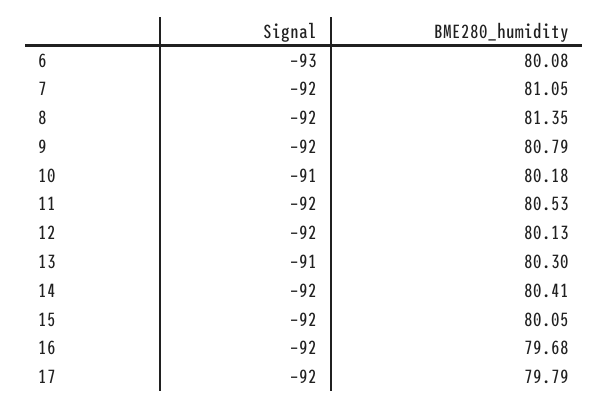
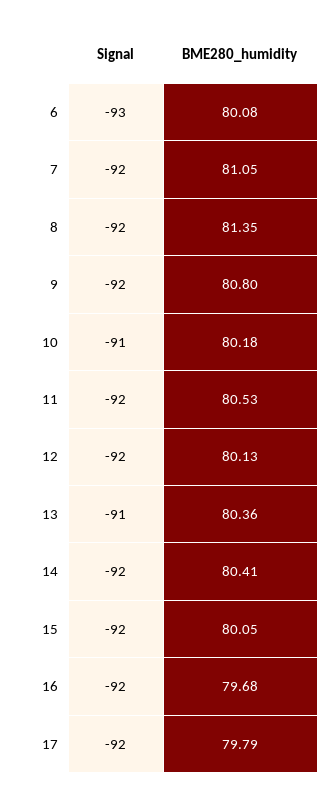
BME280_humidity, 9: 80.79 -> 80.8
BME280_humidity, 13: 80.3 -> 80.36

